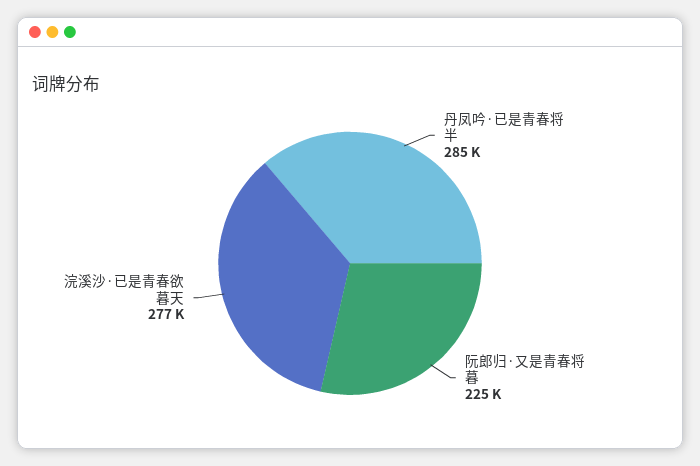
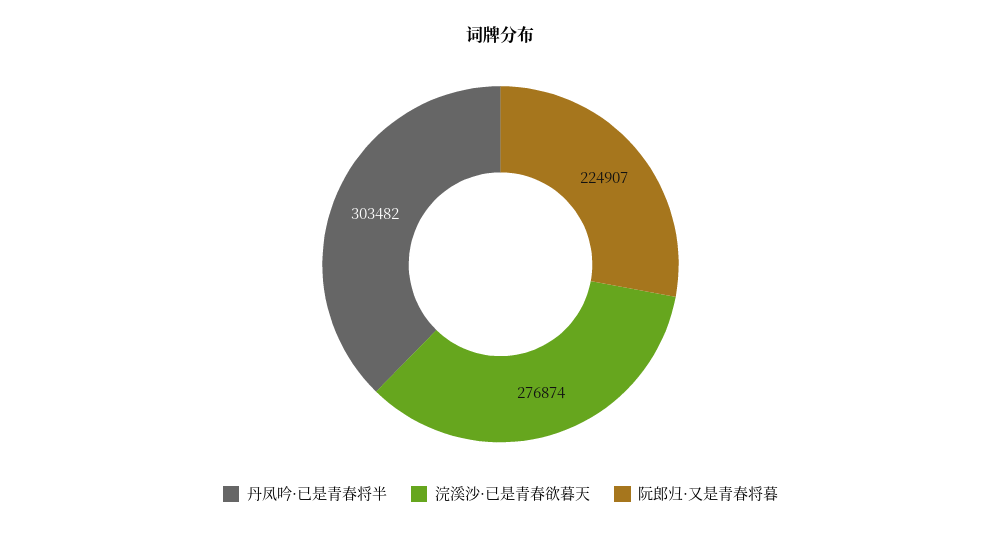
丹凤吟·已是青春将半: 285000 -> 303482

